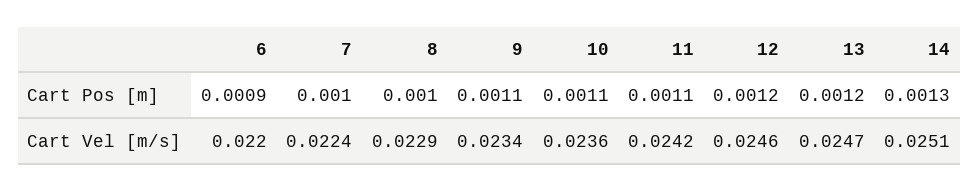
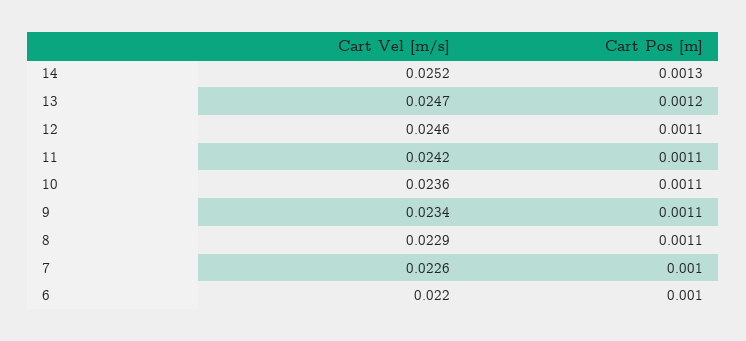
6, Cart Pos [m]: 0.0009 -> 0.001
8, Cart Pos [m]: 0.001 -> 0.0011
12, Cart Pos [m]: 0.0012 -> 0.0011
7, Cart Vel [m/s]: 0.0224 -> 0.0226
14, Cart Vel [m/s]: 0.0251 -> 0.0252

